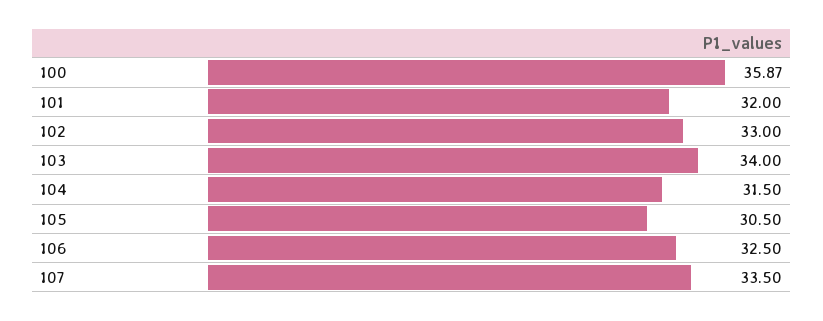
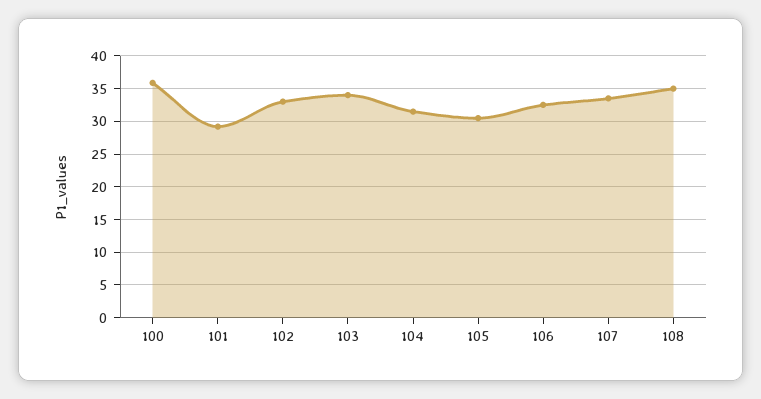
101: 32 -> 29
108: none -> 35

